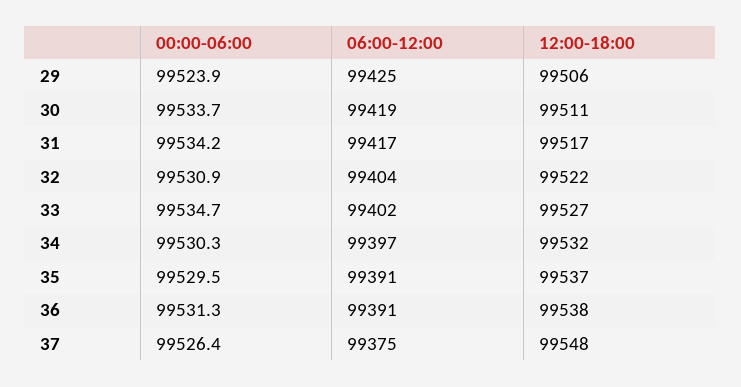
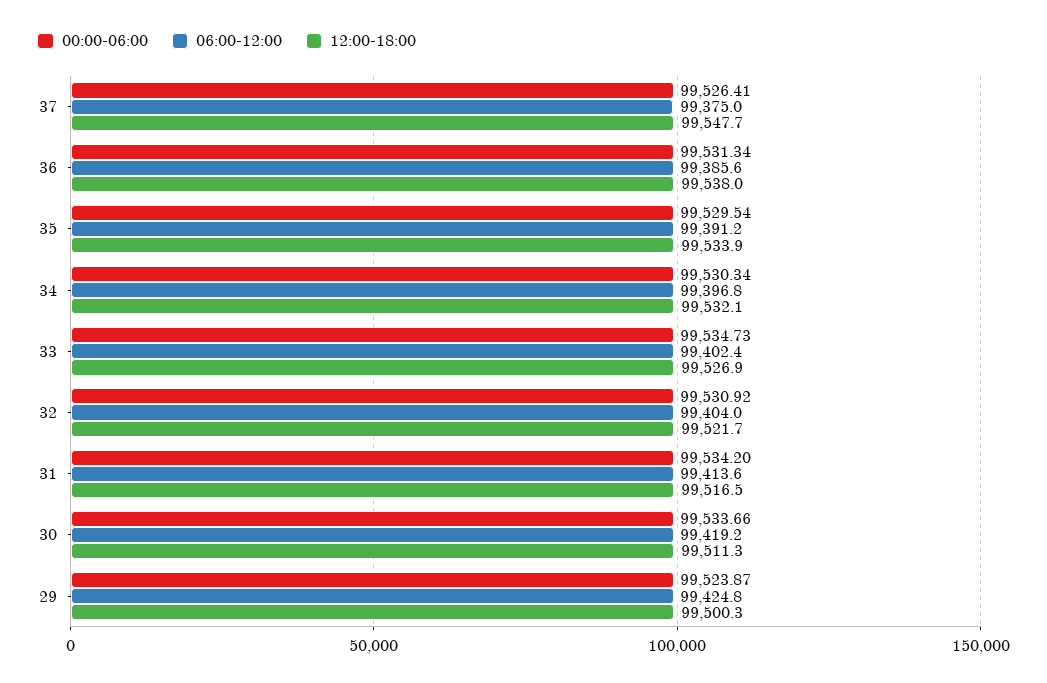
12:00-18:00, 29: 99506 -> 99500.3
06:00-12:00, 31: 99417 -> 99413.6
12:00-18:00, 35: 99537 -> 99533.9
06:00-12:00, 36: 99391 -> 99385.6

